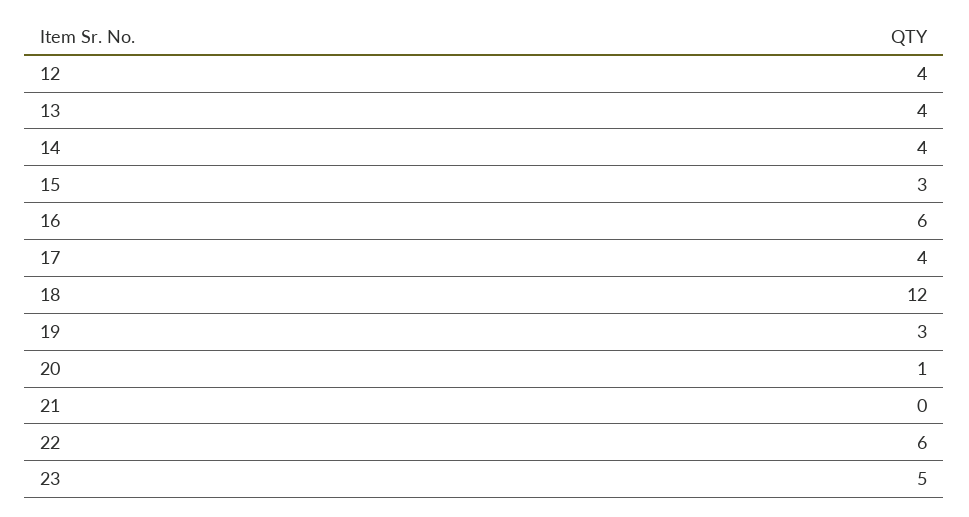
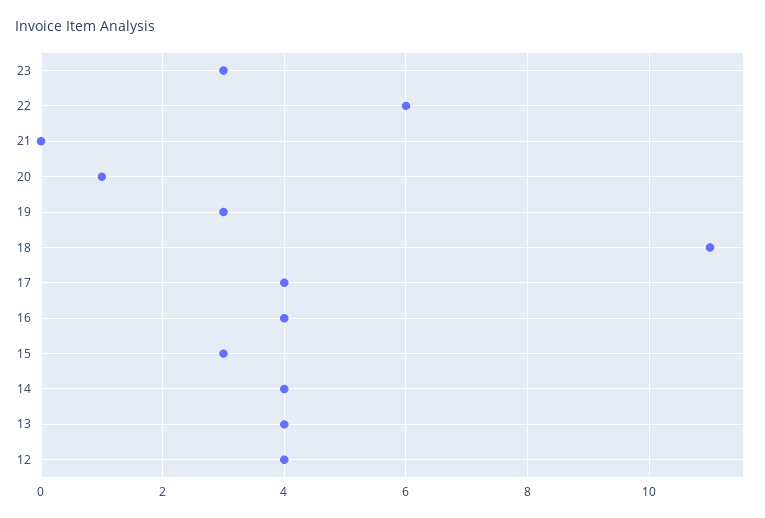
16: 6 -> 4
18: 12 -> 11
23: 5 -> 3

